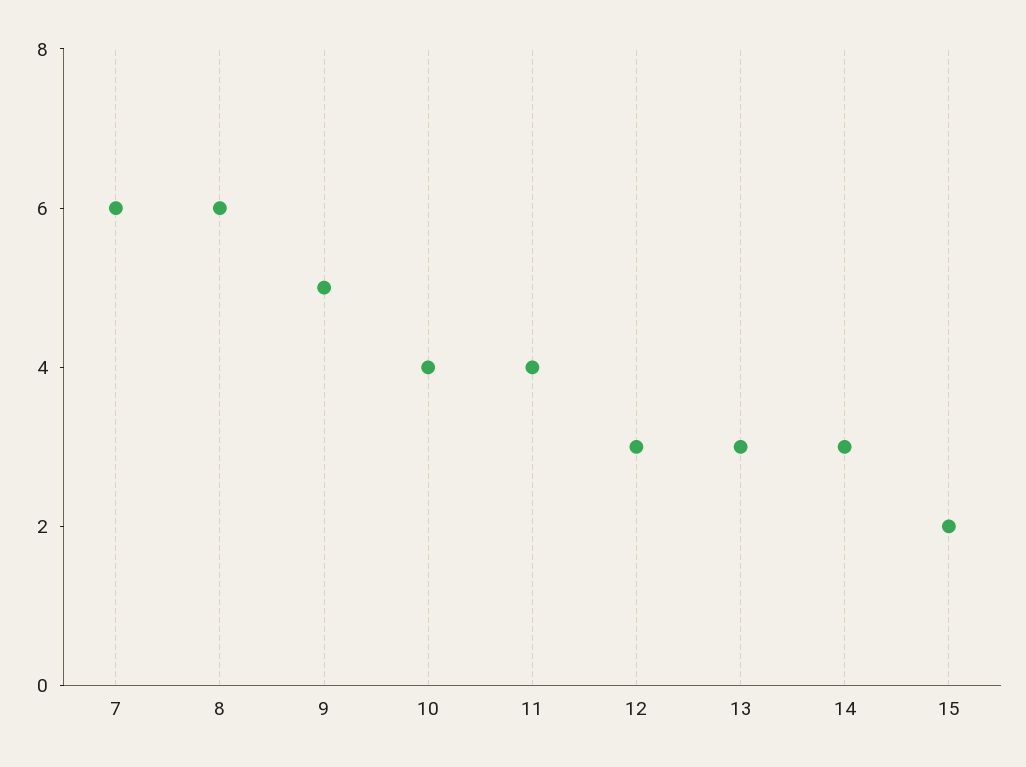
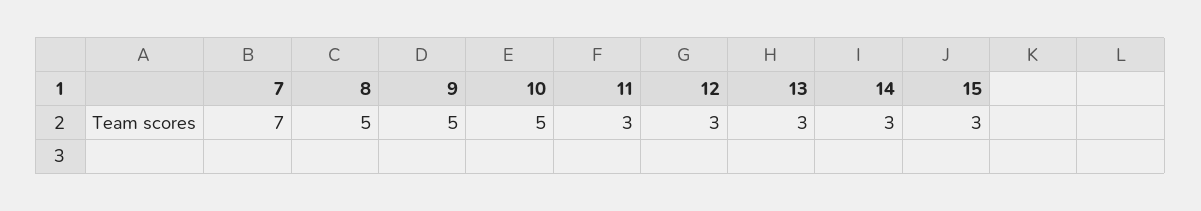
7: 6 -> 7
8: 6 -> 5
10: 4 -> 5
11: 4 -> 3
15: 2 -> 3

